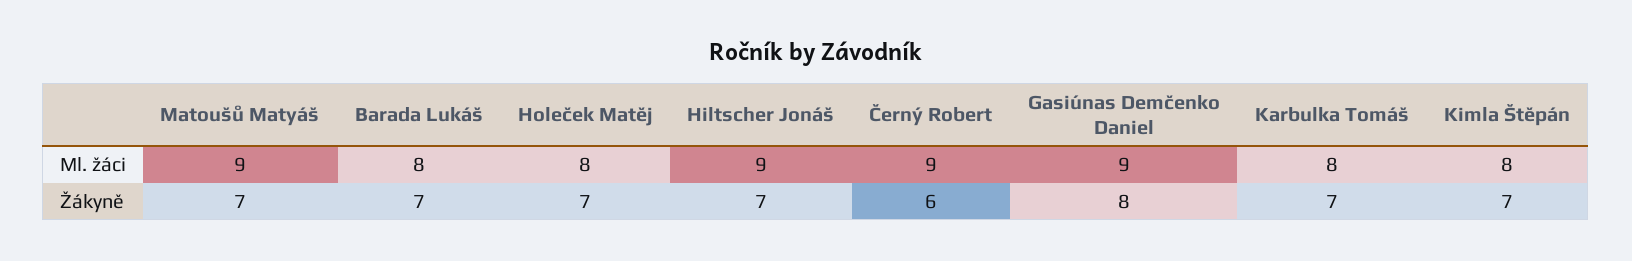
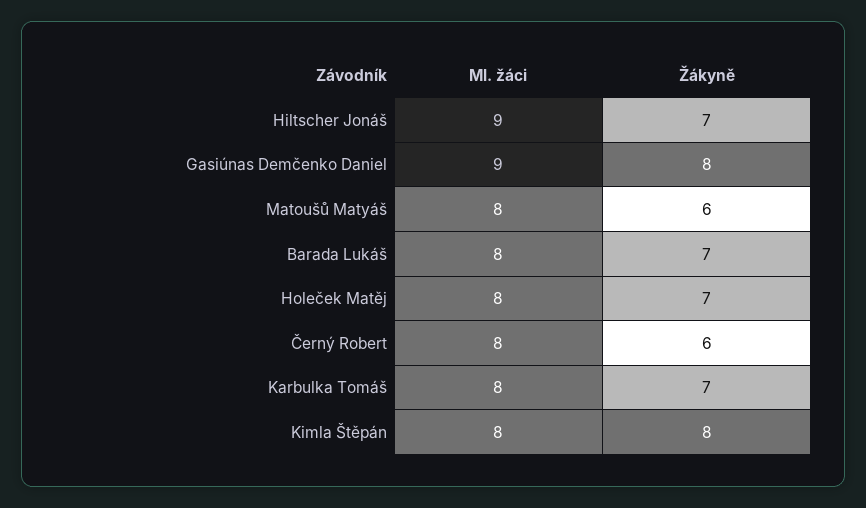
Matoušů Matyáš, Ml. žáci: 9 -> 8
Černý Robert, Ml. žáci: 9 -> 8
Matoušů Matyáš, Žákyně: 7 -> 6
Kimla Štěpán, Žákyně: 7 -> 8

